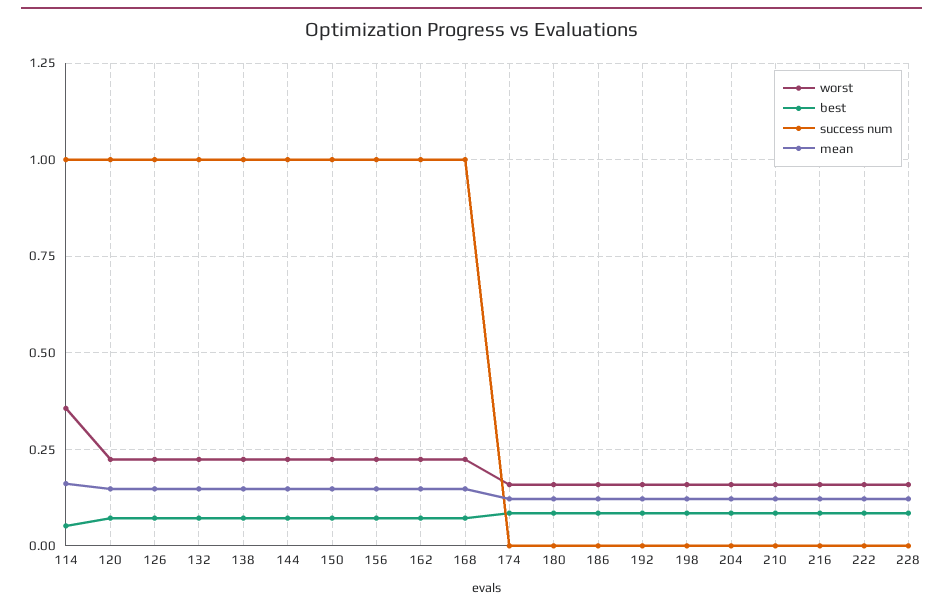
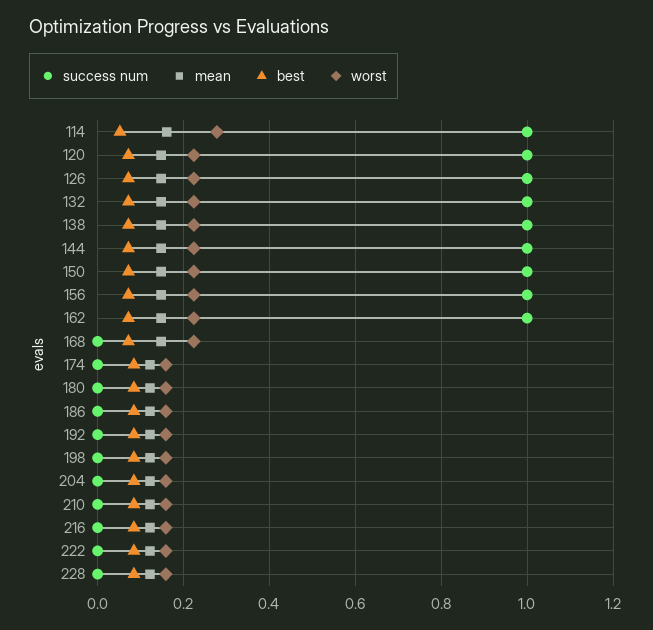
worst, 114: 0.35 -> 0.28
success num, 168: 1 -> 0

